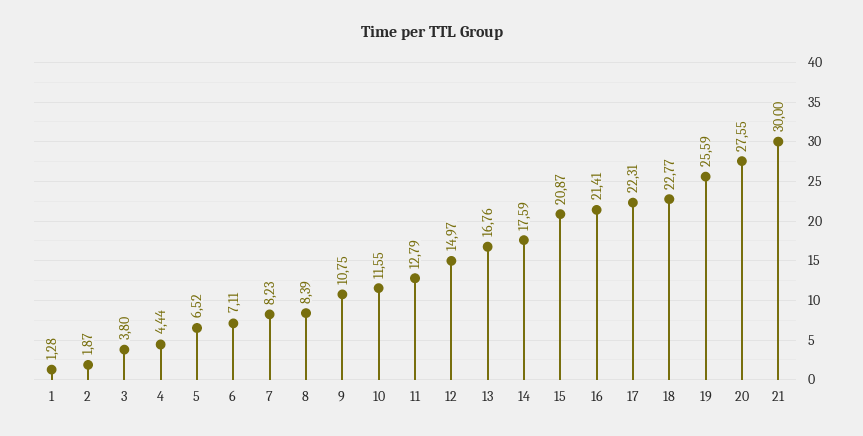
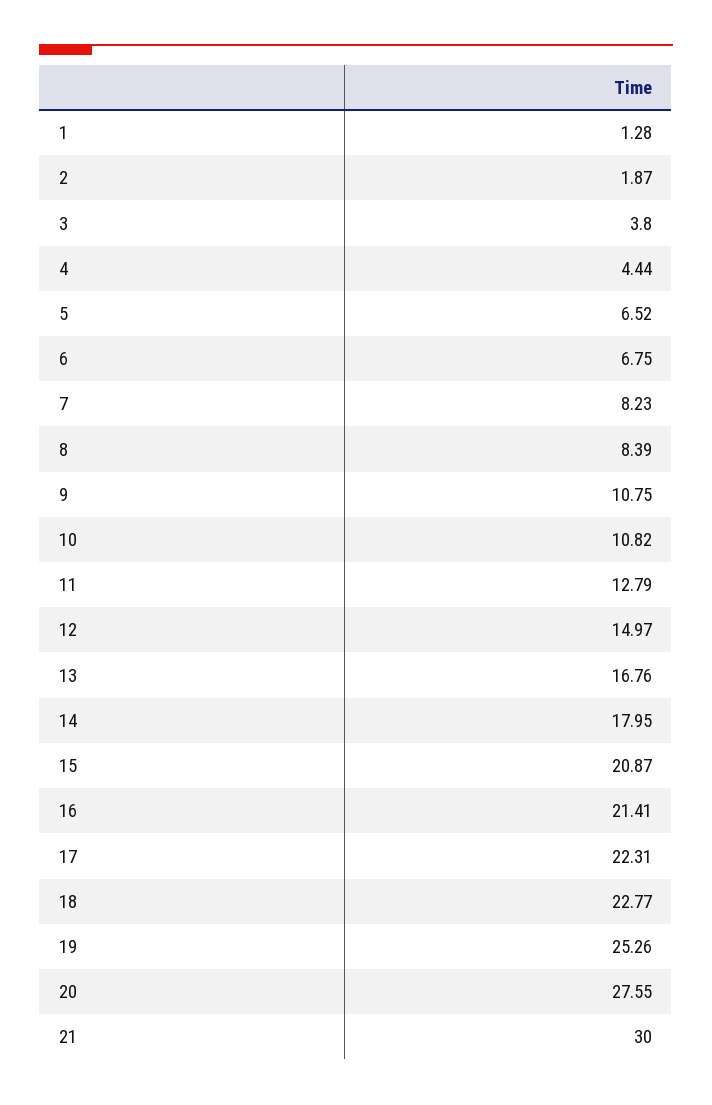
6: 7.11 -> 6.75
10: 11.55 -> 10.82
14: 17.59 -> 17.95
19: 25.59 -> 25.26

